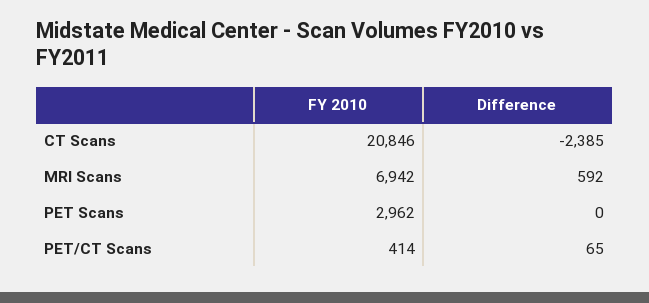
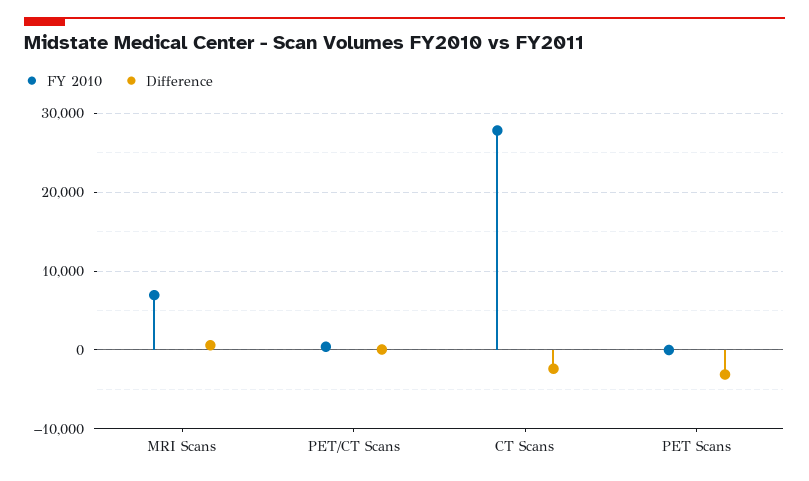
FY 2010, CT Scans: 20846 -> 28000
FY 2010, PET Scans: 2962 -> 0
Difference, PET Scans: 0 -> -3000

